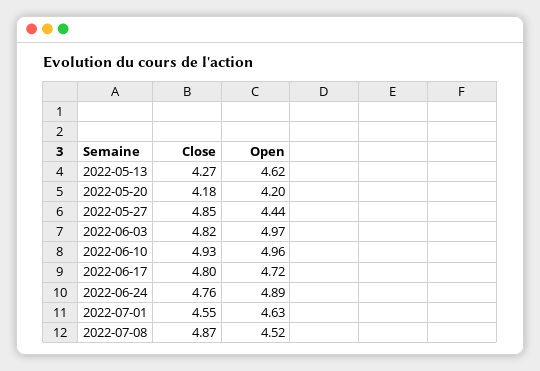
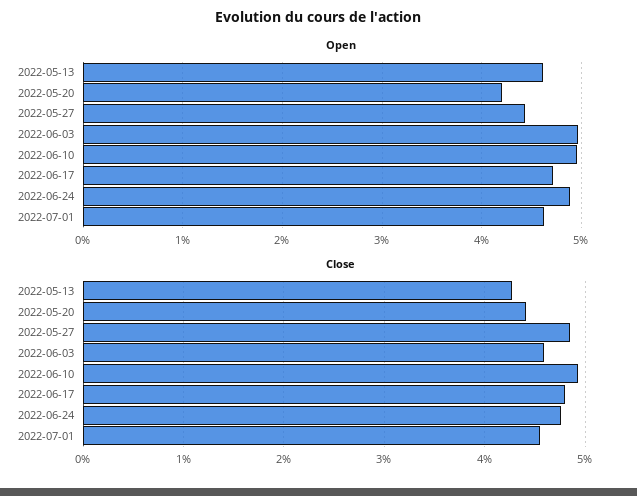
Close, 2022-05-20: 4.18 -> 4.4
Close, 2022-06-03: 4.82 -> 4.6
Close, 2022-07-08: 4.87 -> none
Open, 2022-07-08: 4.52 -> none

